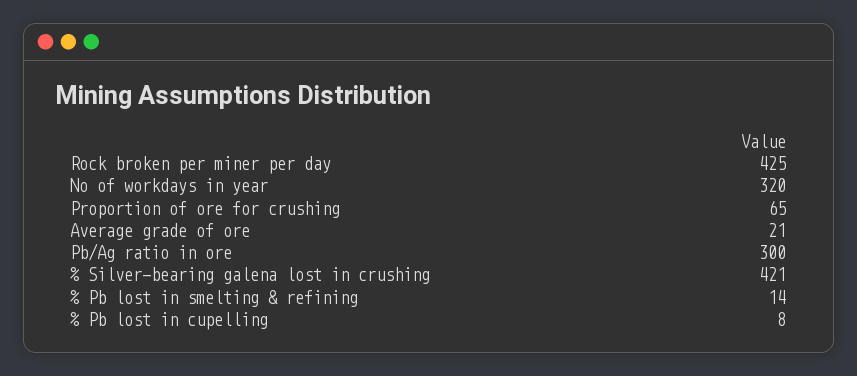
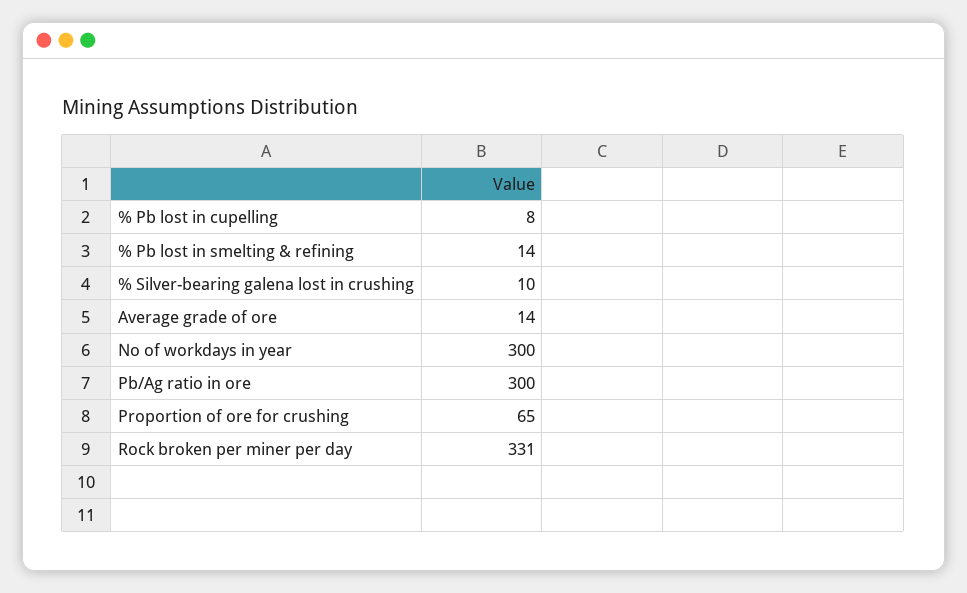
Rock broken per miner per day: 425 -> 331
No of workdays in year: 320 -> 300
Average grade of ore: 21 -> 14
% Silver-bearing galena lost in crushing: 421 -> 10

